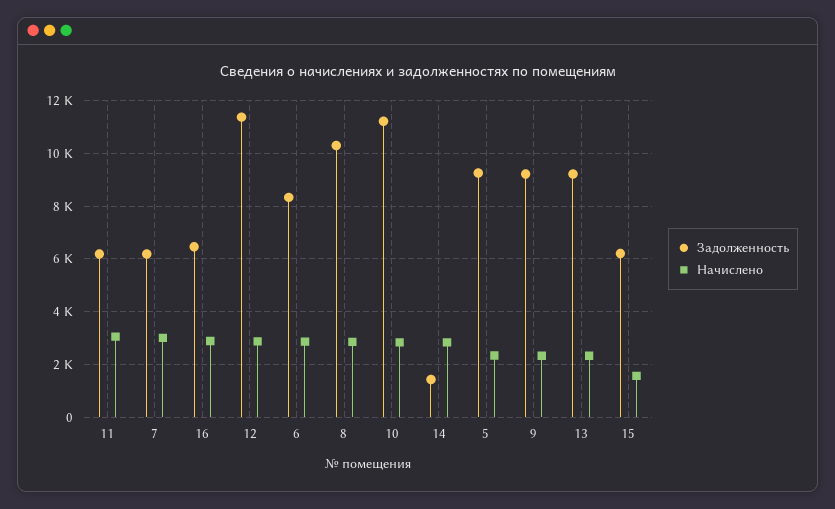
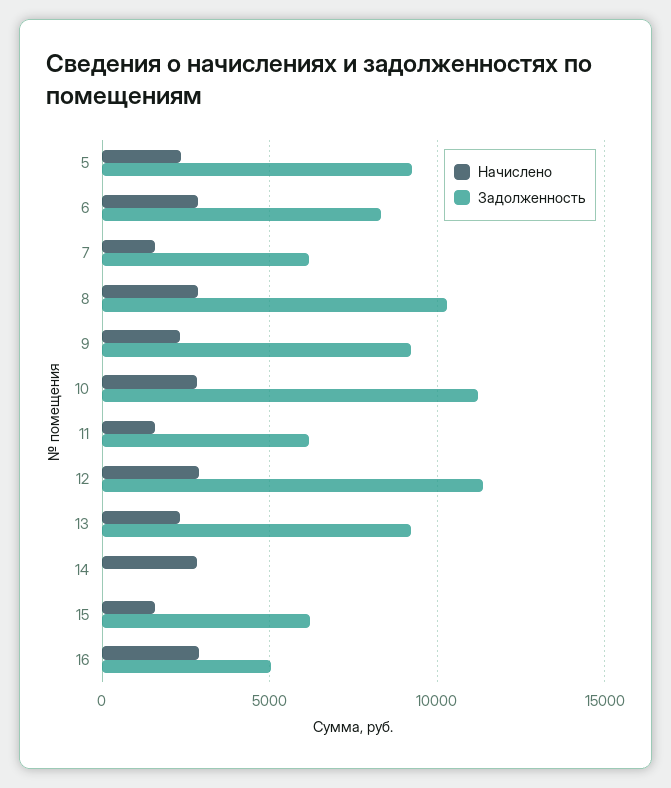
Начислено, 11: 3000 -> 1500
Начислено, 7: 3000 -> 1500
Задолженность, 16: 6500 -> 5000
Задолженность, 14: 1500 -> 0

